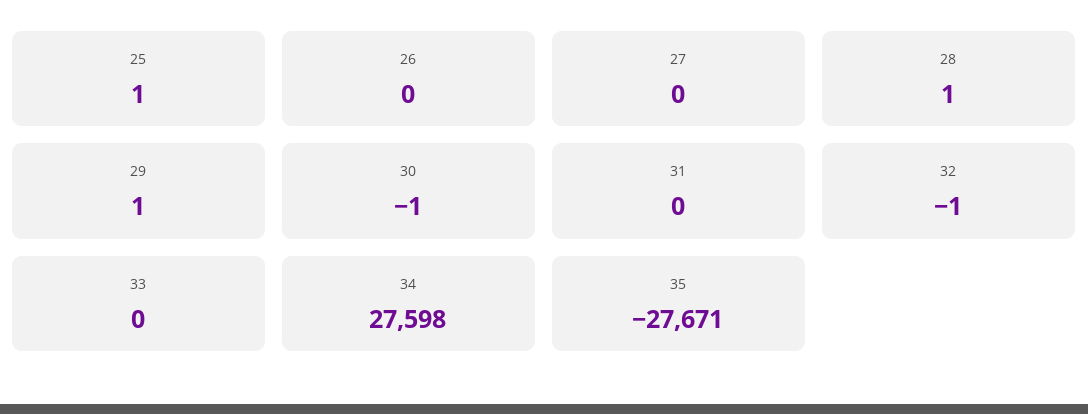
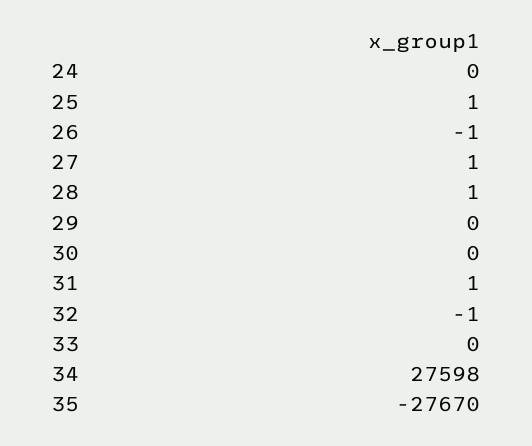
26: 0 -> -1
27: 0 -> 1
29: 1 -> 0
30: -1 -> 0
31: 0 -> 1
35: -27671 -> -27670
24: none -> 0

